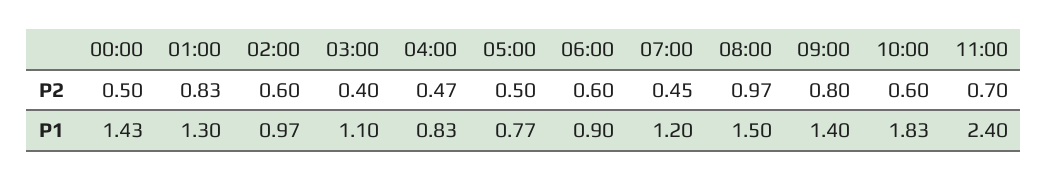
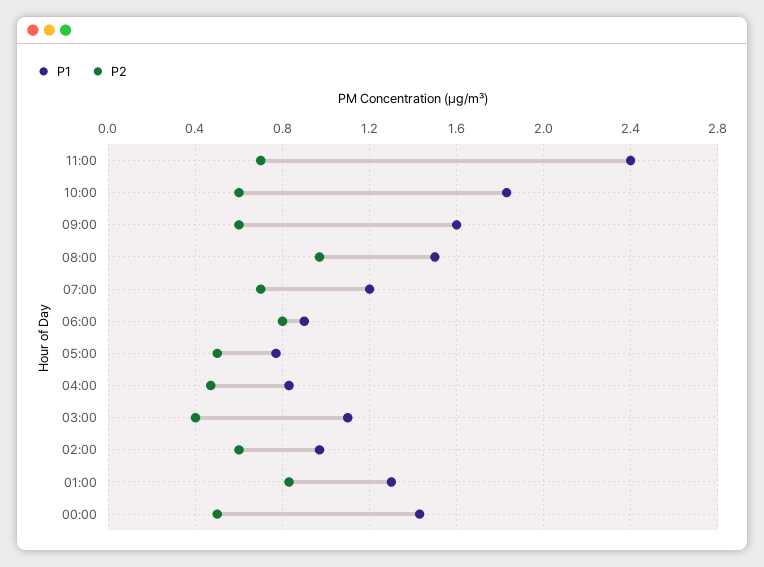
P2, 06:00: 0.6 -> 0.8
P2, 07:00: 0.45 -> 0.7
P2, 09:00: 0.8 -> 0.6
P1, 09:00: 1.4 -> 1.6

